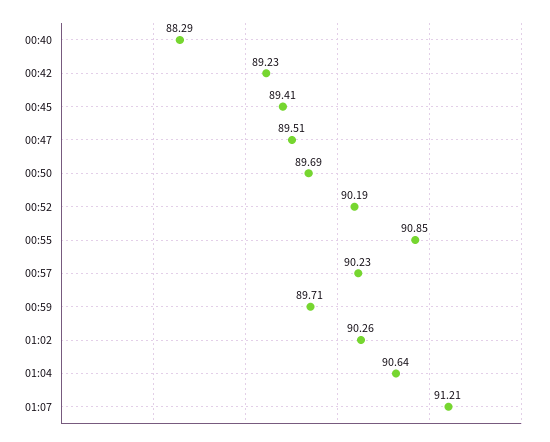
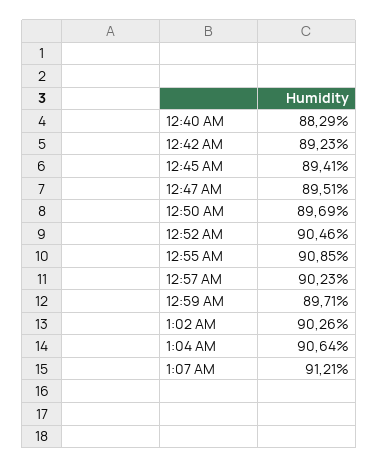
00:52: 90.19 -> 90.46

